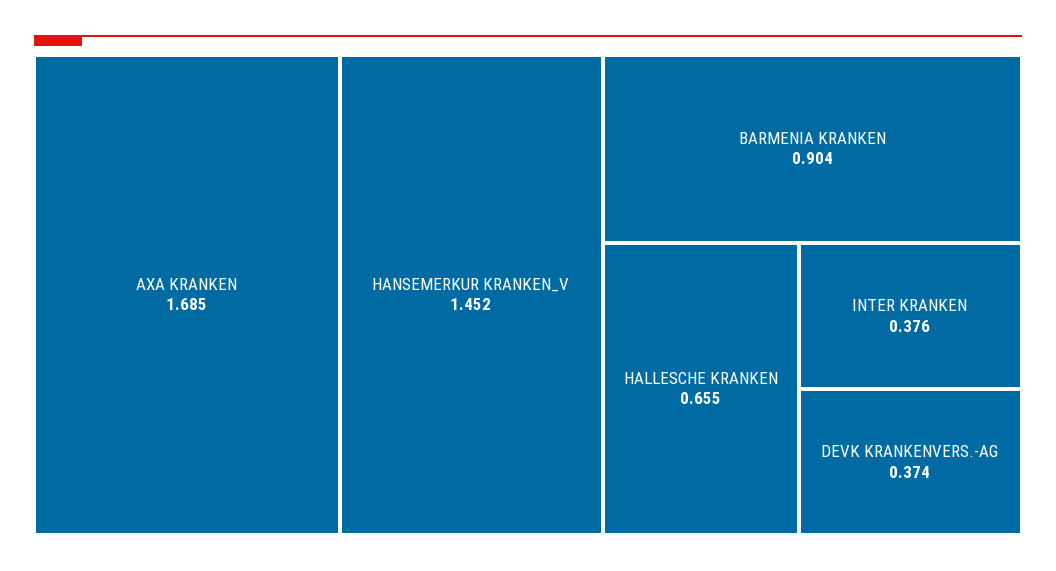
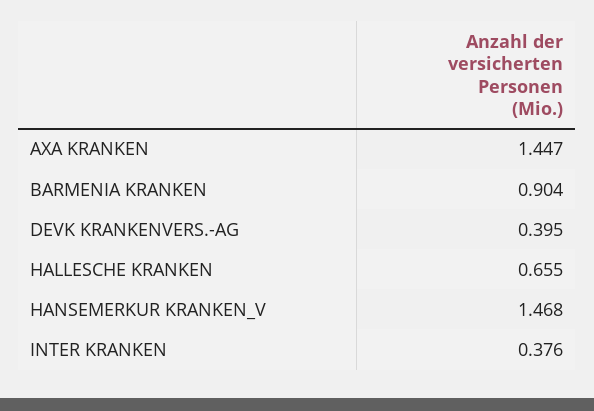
AXA KRANKEN: 1.685 -> 1.447
HANSEMERKUR KRANKEN_V: 1.452 -> 1.468
DEVK KRANKENVERS.-AG: 0.374 -> 0.395

